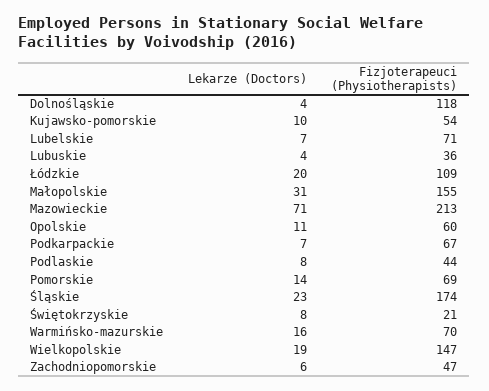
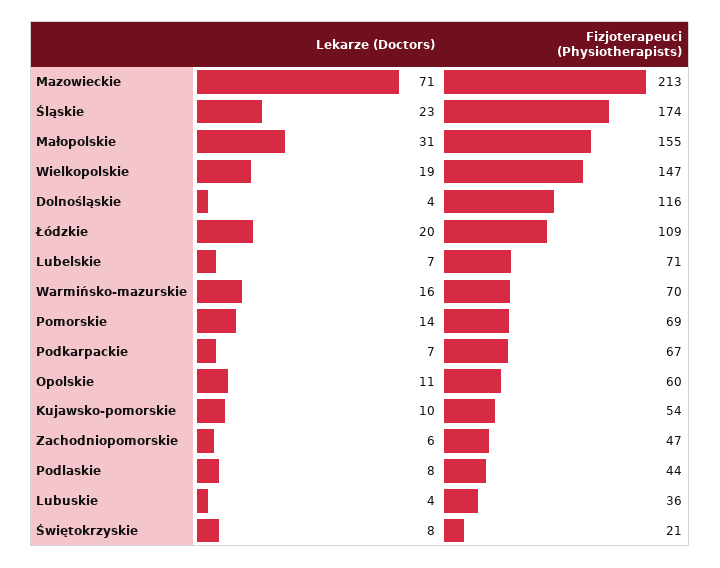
Fizjoterapeuci (Physiotherapists), Dolnośląskie: 118 -> 116

